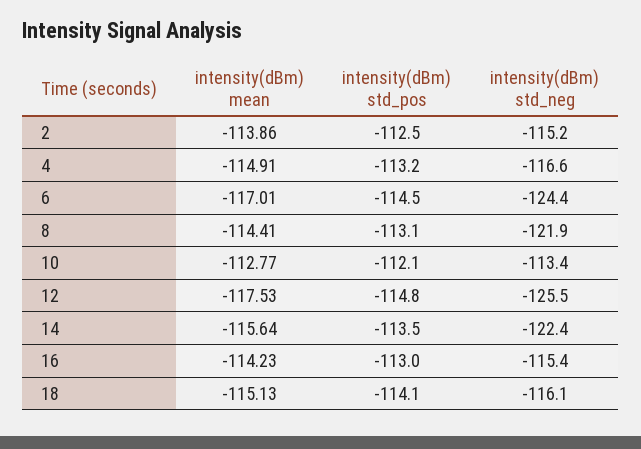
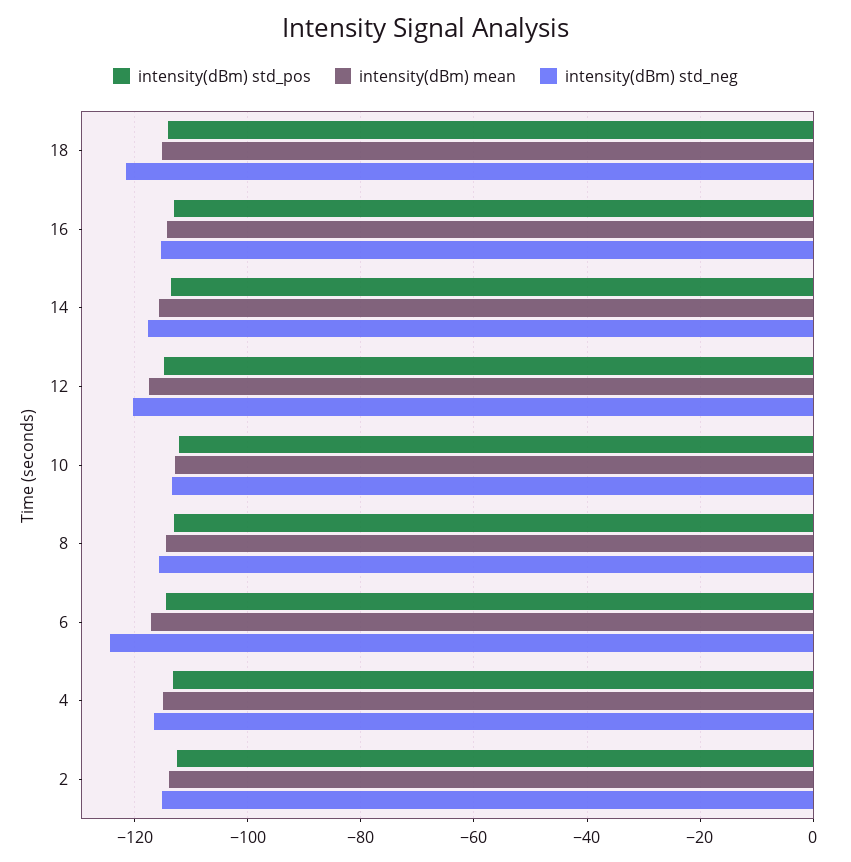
intensity(dBm) std_neg, 8: -121.9 -> -116
intensity(dBm) std_neg, 12: -125.5 -> -120
intensity(dBm) std_neg, 14: -122.4 -> -118
intensity(dBm) std_neg, 18: -116.1 -> -122

